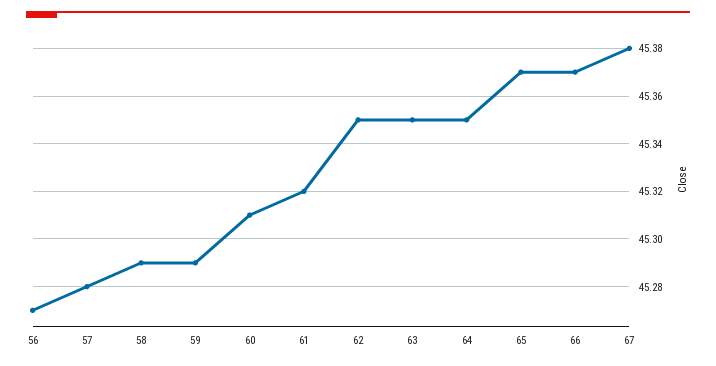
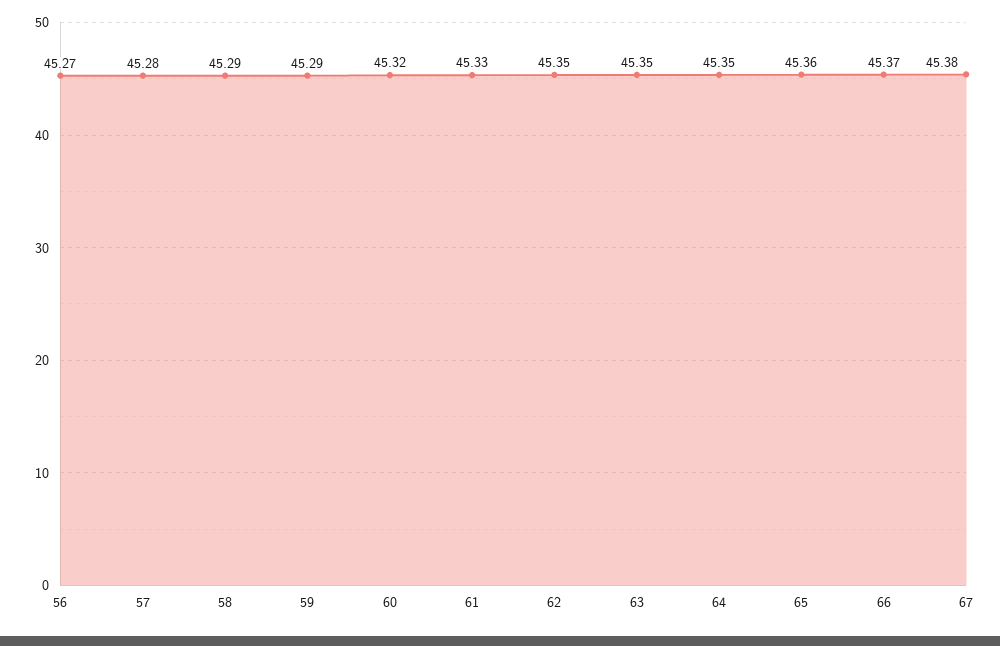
60: 45.31 -> 45.32
61: 45.32 -> 45.33
65: 45.37 -> 45.36

